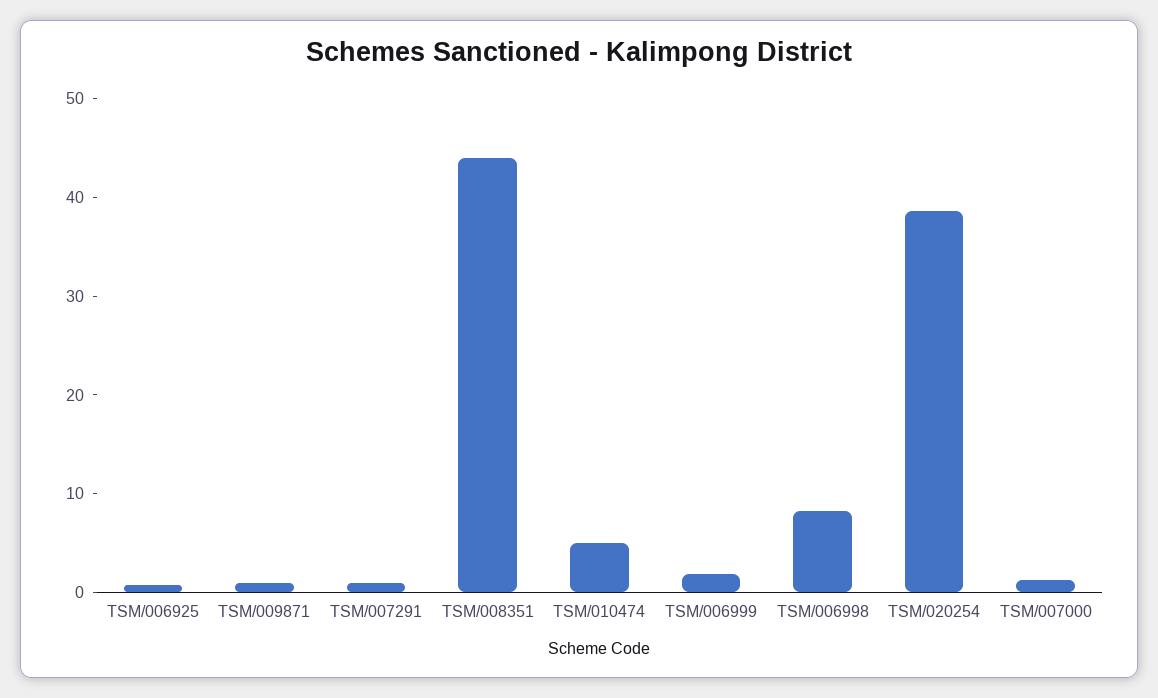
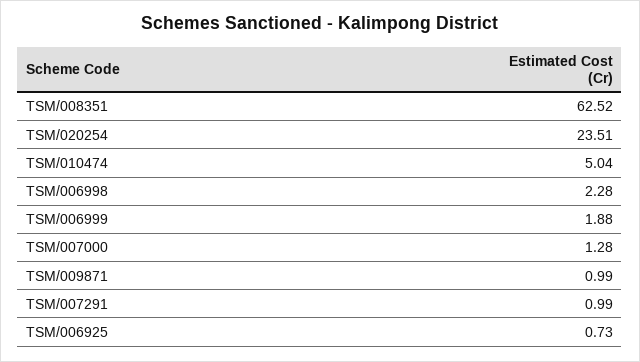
TSM/008351: 44 -> 62.52
TSM/006998: 8 -> 2.28
TSM/020254: 38 -> 23.51

